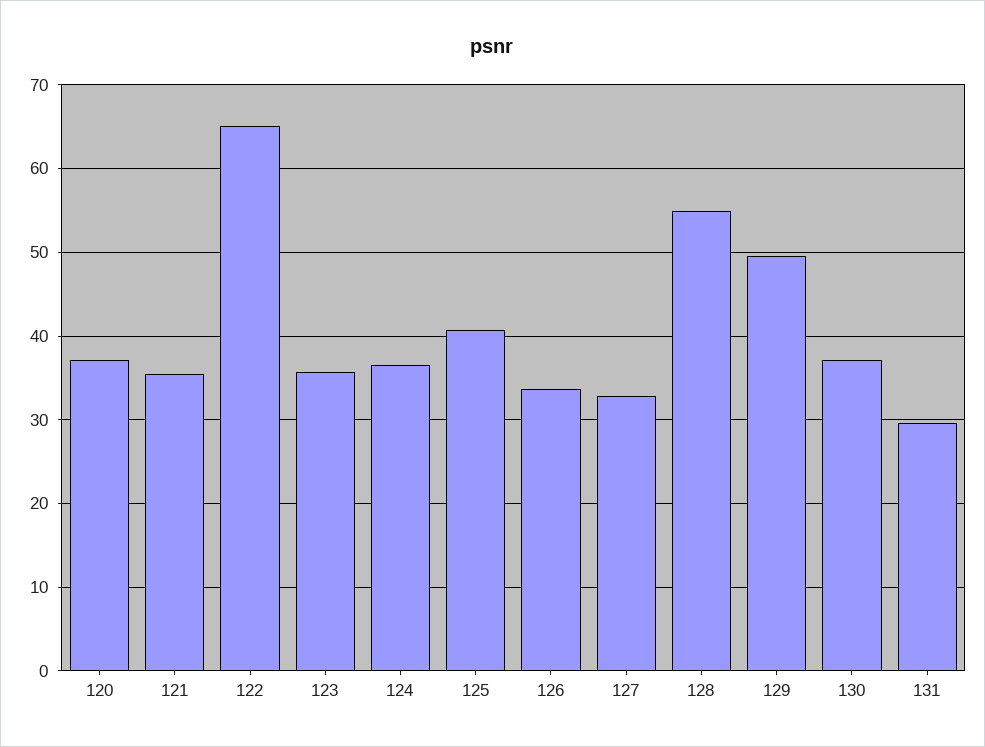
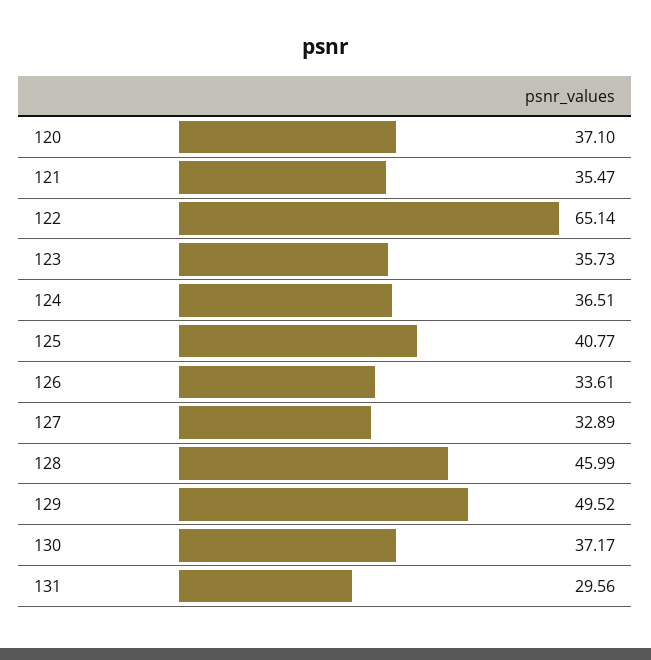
128: 55 -> 45.99

